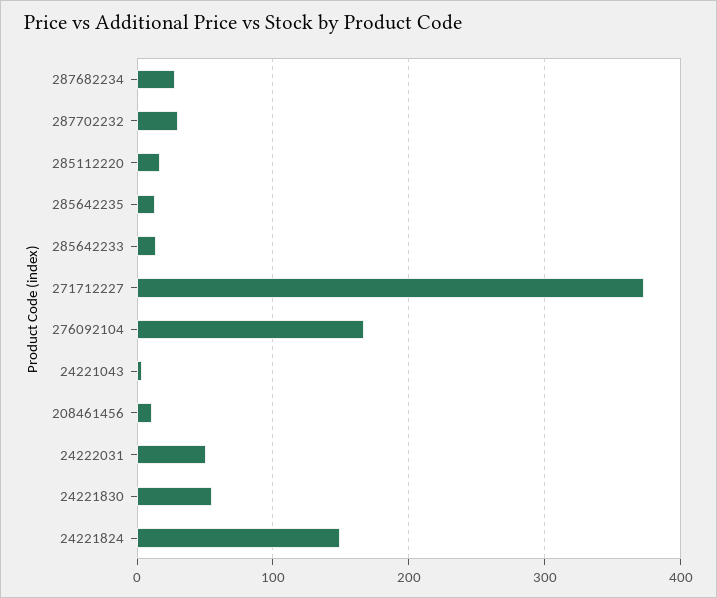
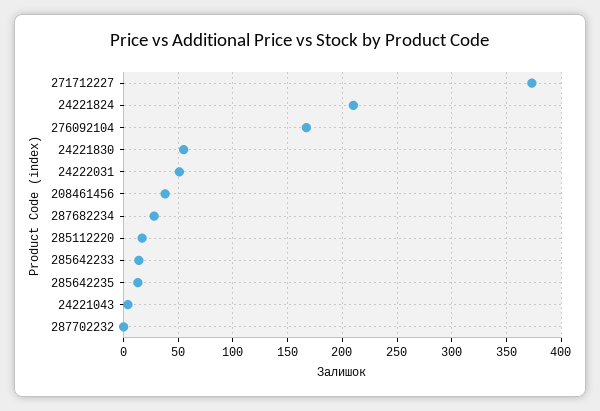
287702232: 30 -> 0
208461456: 10 -> 40
24221824: 150 -> 210

